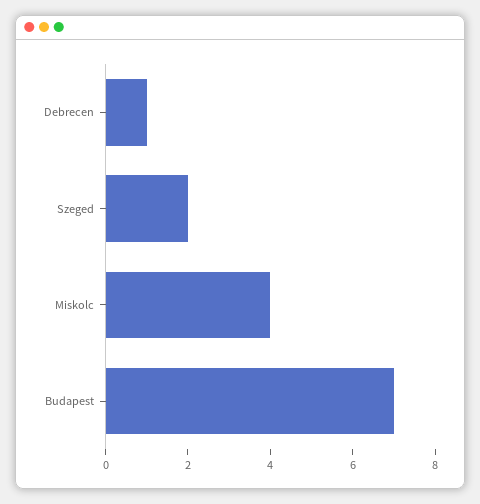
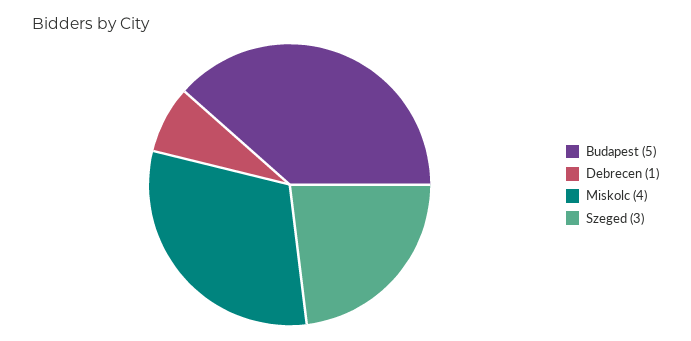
Szeged: 2 -> 3
Budapest: 7 -> 5

